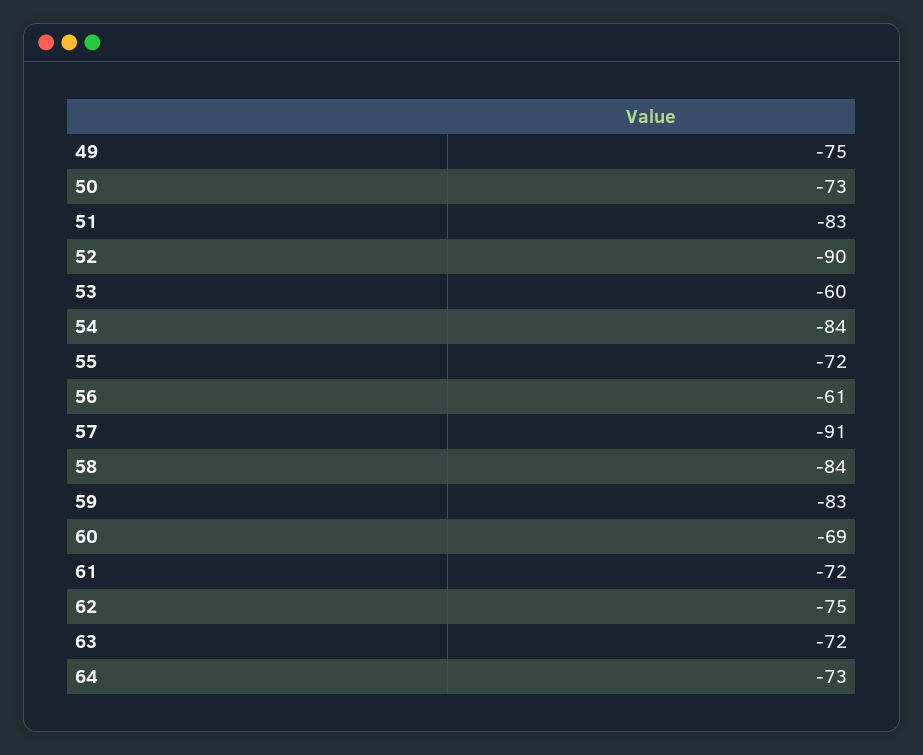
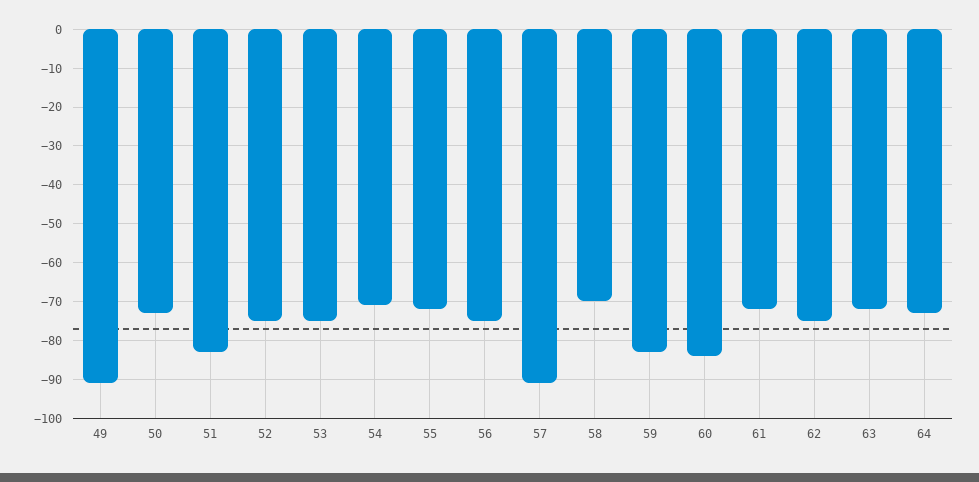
49: -75 -> -90
52: -90 -> -75
53: -60 -> -75
54: -84 -> -70
56: -61 -> -75
58: -84 -> -70
60: -69 -> -85

